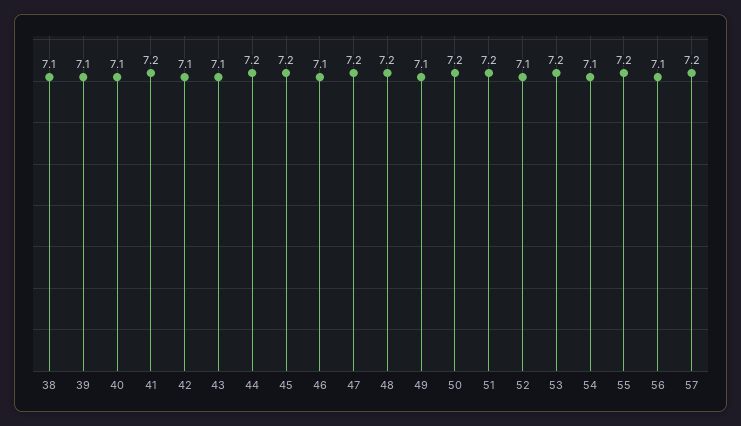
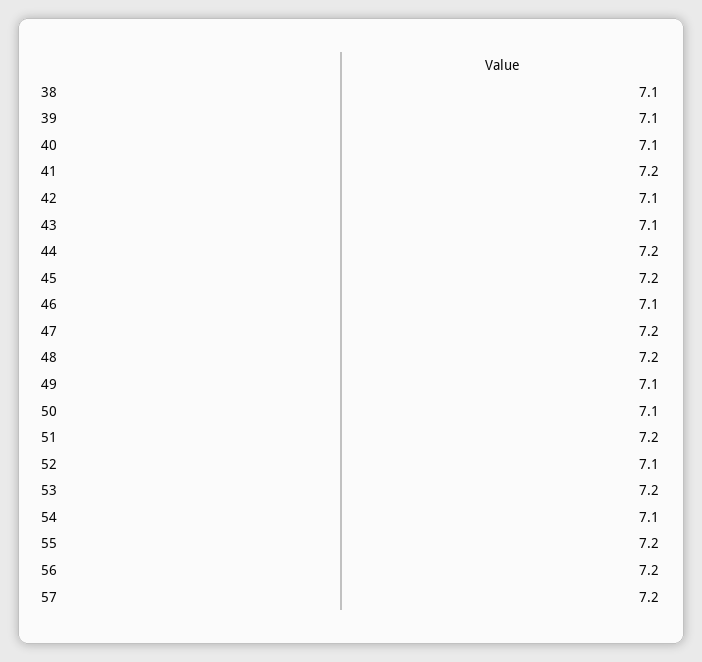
50: 7.2 -> 7.1
56: 7.1 -> 7.2

